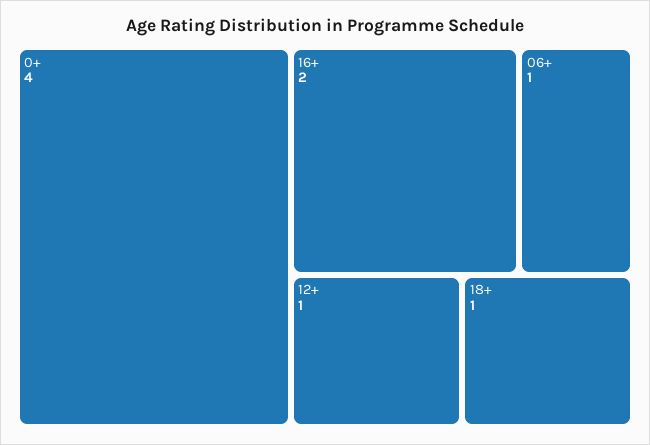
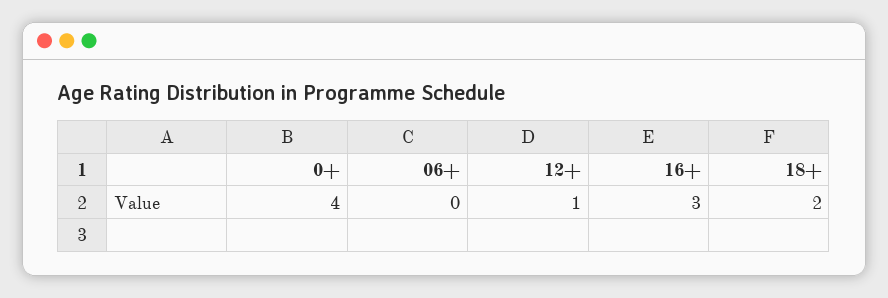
16+: 2 -> 3
06+: 1 -> 0
18+: 1 -> 2

